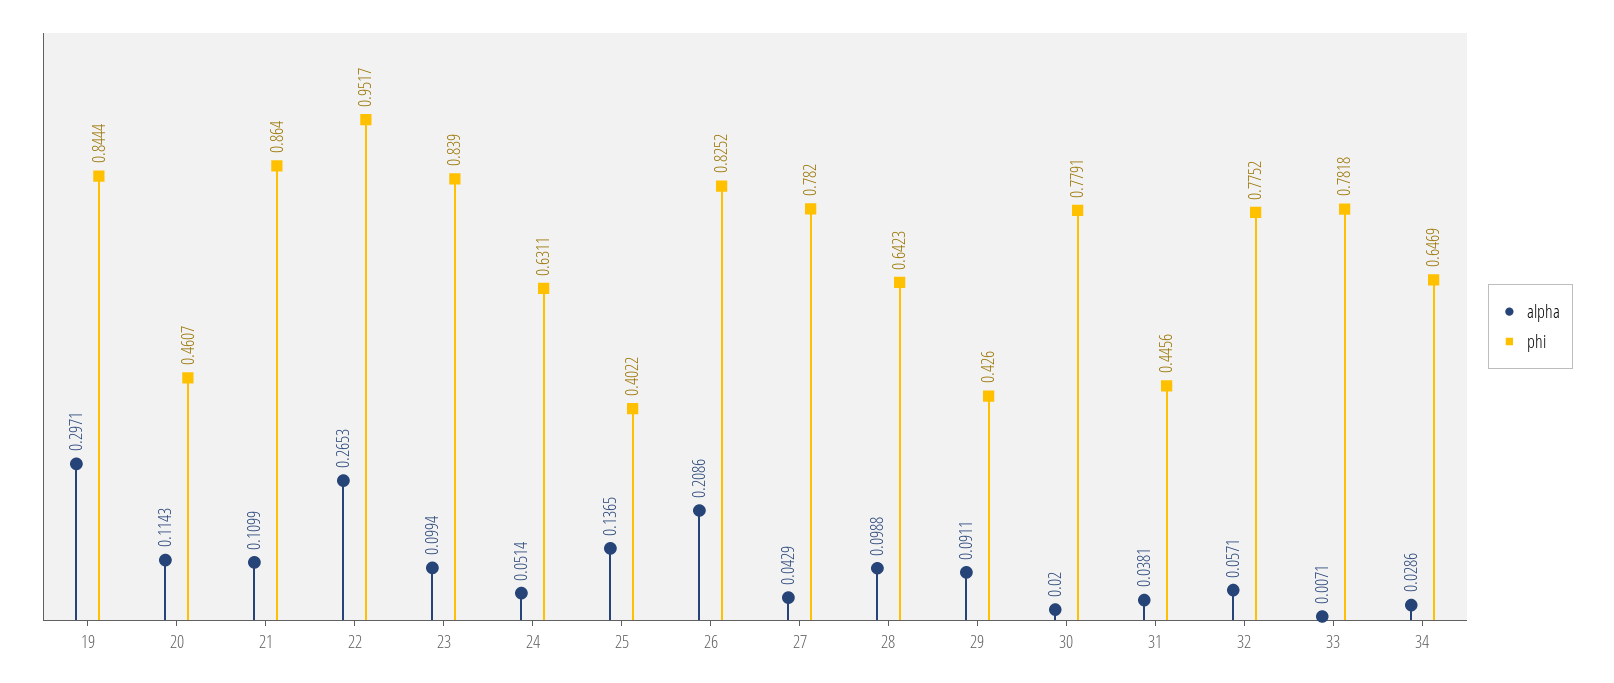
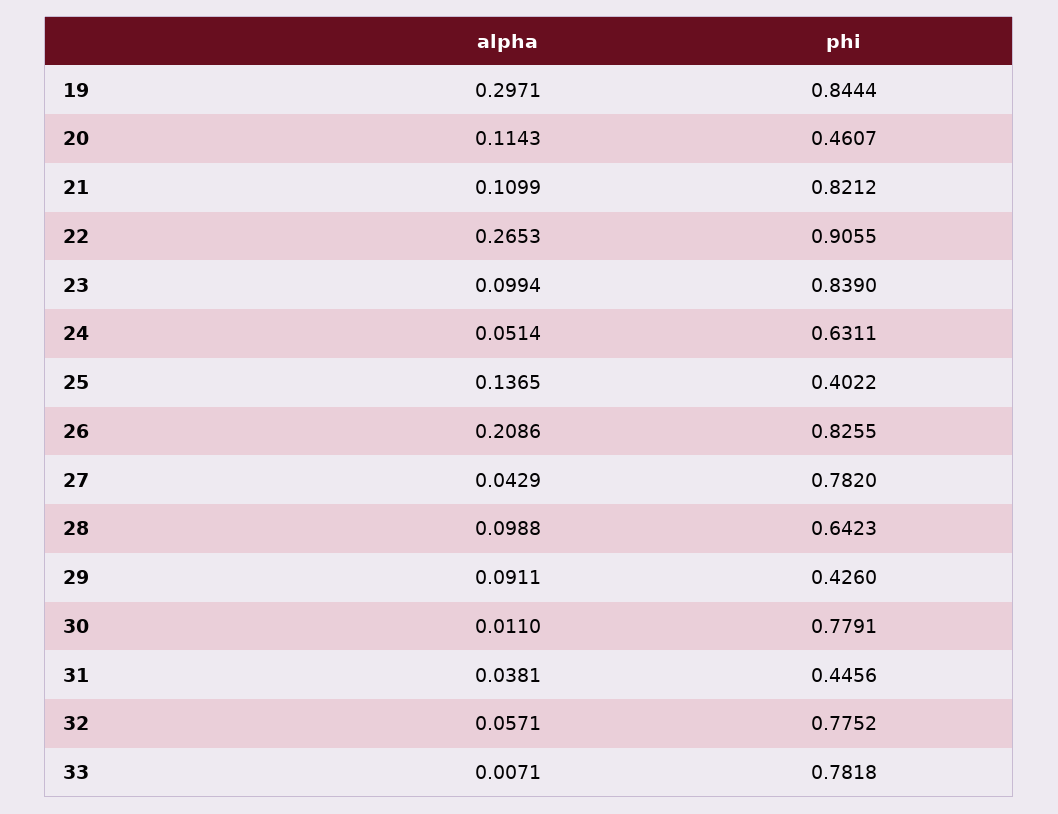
phi, 21: 0.864 -> 0.8212
phi, 22: 0.9517 -> 0.9055
phi, 26: 0.8252 -> 0.8255
alpha, 30: 0.02 -> 0.011
alpha, 34: 0.0286 -> none
phi, 34: 0.6469 -> none

